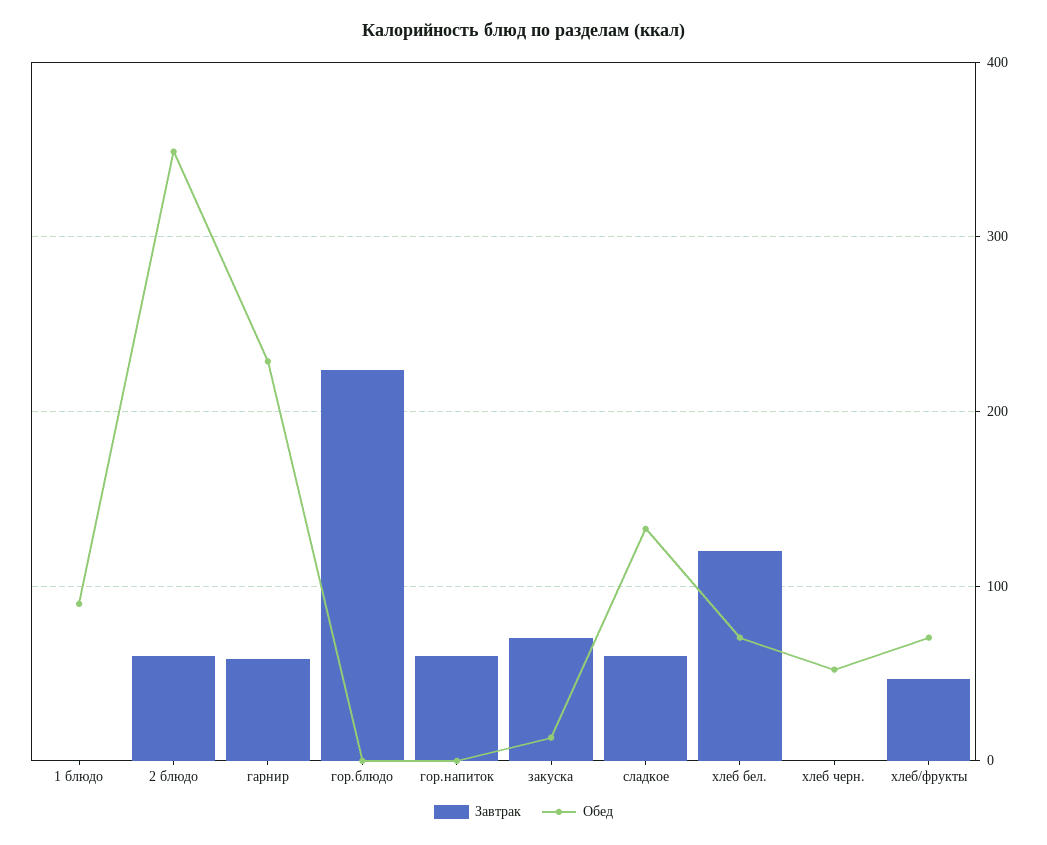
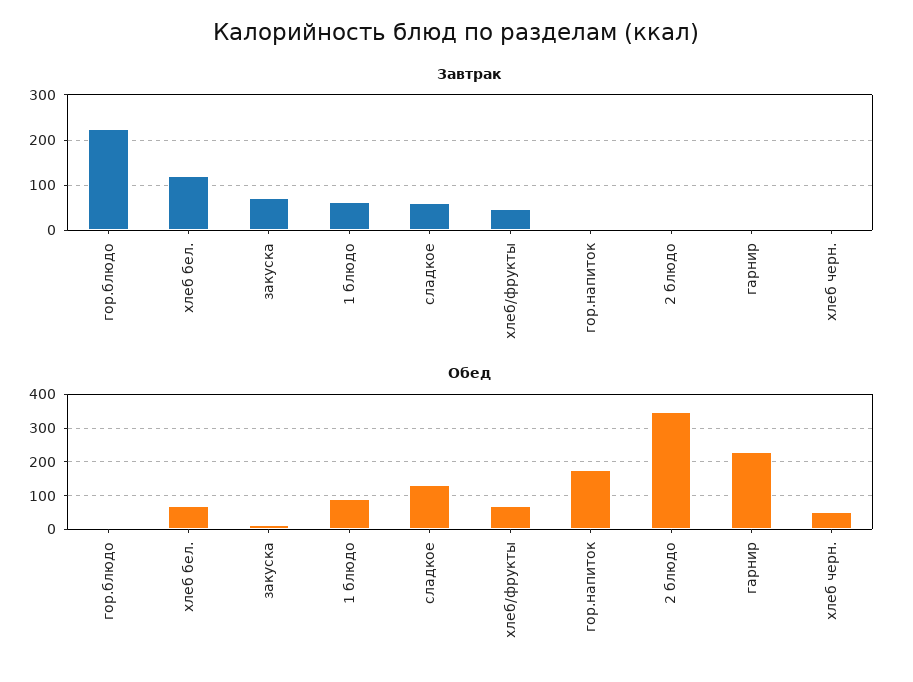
Завтрак, 1 блюдо: 0 -> 60
Завтрак, 2 блюдо: 60 -> 0
Завтрак, гарнир: 60 -> 0
Завтрак, гор.напиток: 60 -> 0
Обед, гор.напиток: 0 -> 180

